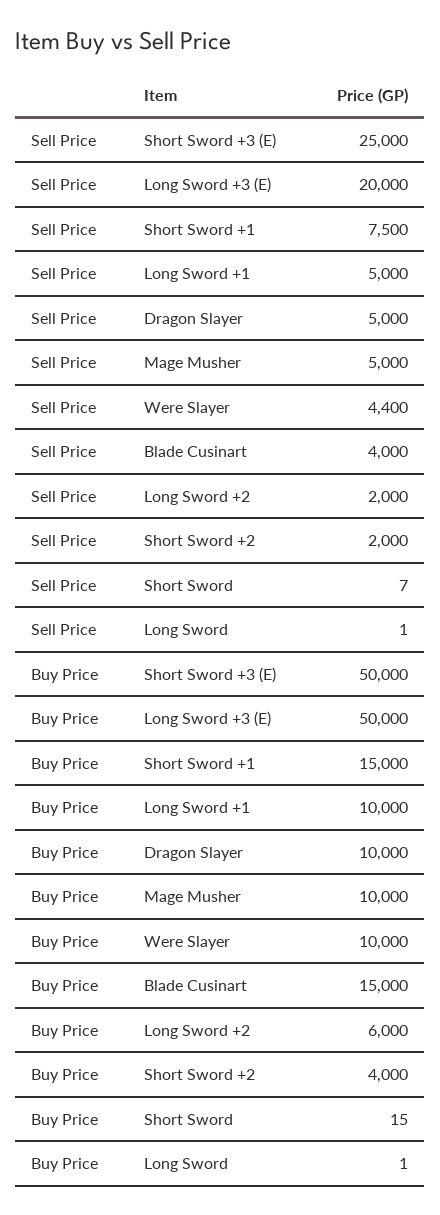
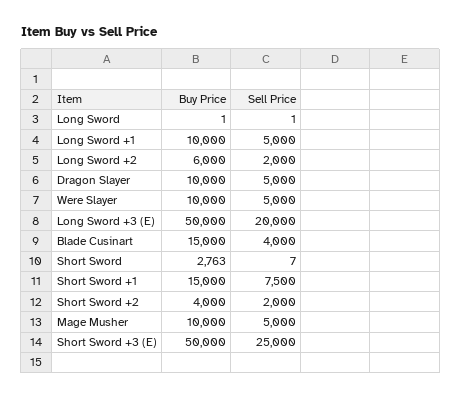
Sell Price, Were Slayer: 4400 -> 5000
Buy Price, Short Sword: 15 -> 2763

